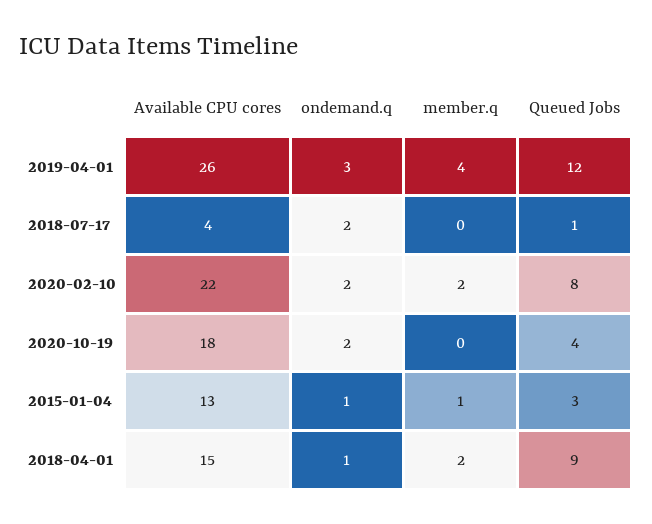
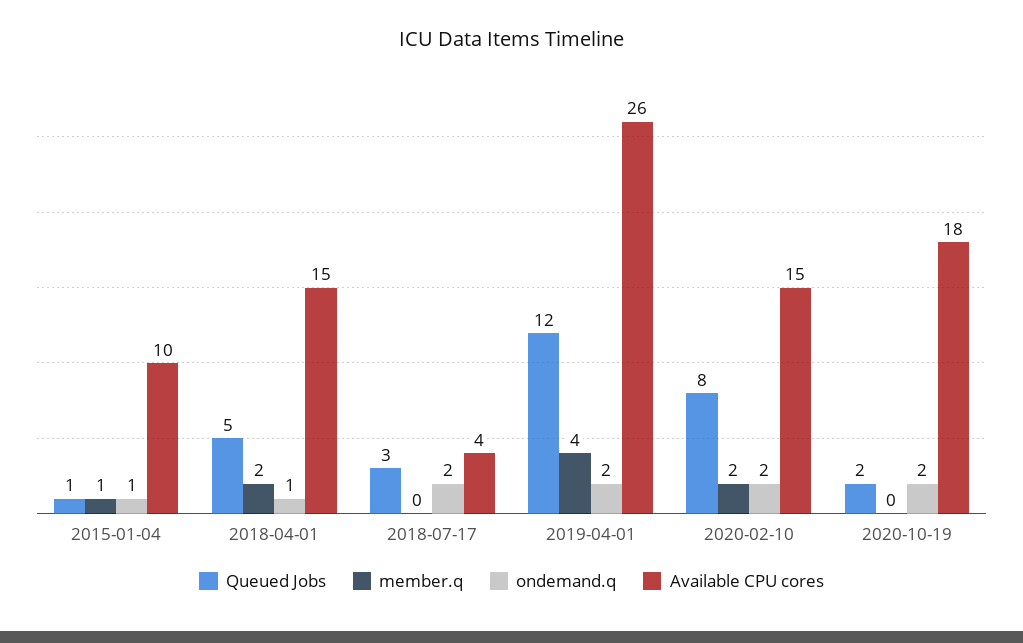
ondemand.q, 2019-04-01: 3 -> 2
Queued Jobs, 2018-07-17: 1 -> 3
Available CPU cores, 2020-02-10: 22 -> 15
Queued Jobs, 2020-10-19: 4 -> 2
Available CPU cores, 2015-01-04: 13 -> 10
Queued Jobs, 2015-01-04: 3 -> 1
Queued Jobs, 2018-04-01: 9 -> 5

